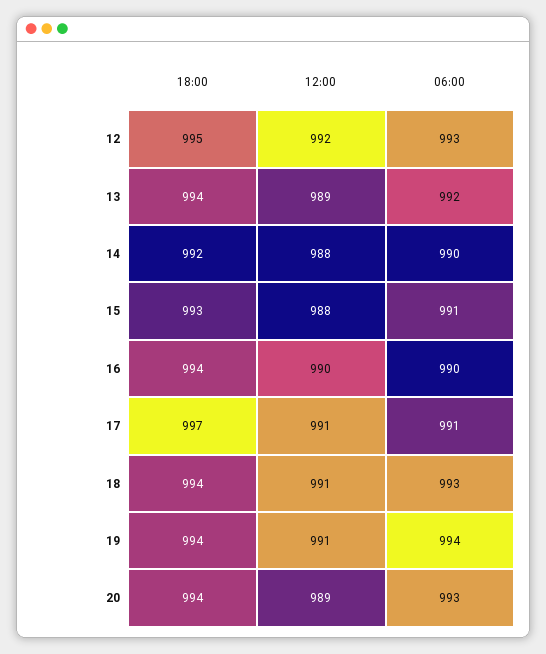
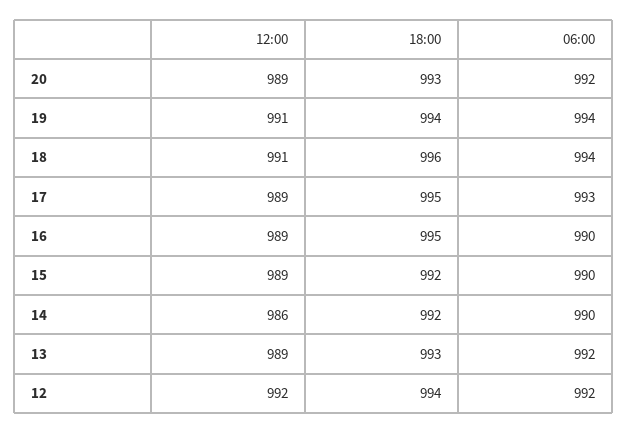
18:00, 12: 995 -> 994
06:00, 12: 993 -> 992
18:00, 13: 994 -> 993
12:00, 14: 988 -> 986
18:00, 15: 993 -> 992
12:00, 15: 988 -> 989
06:00, 15: 991 -> 990
18:00, 16: 994 -> 995
12:00, 16: 990 -> 989
18:00, 17: 997 -> 995
12:00, 17: 991 -> 989
06:00, 17: 991 -> 993
18:00, 18: 994 -> 996
06:00, 18: 993 -> 994
18:00, 20: 994 -> 993
06:00, 20: 993 -> 992

